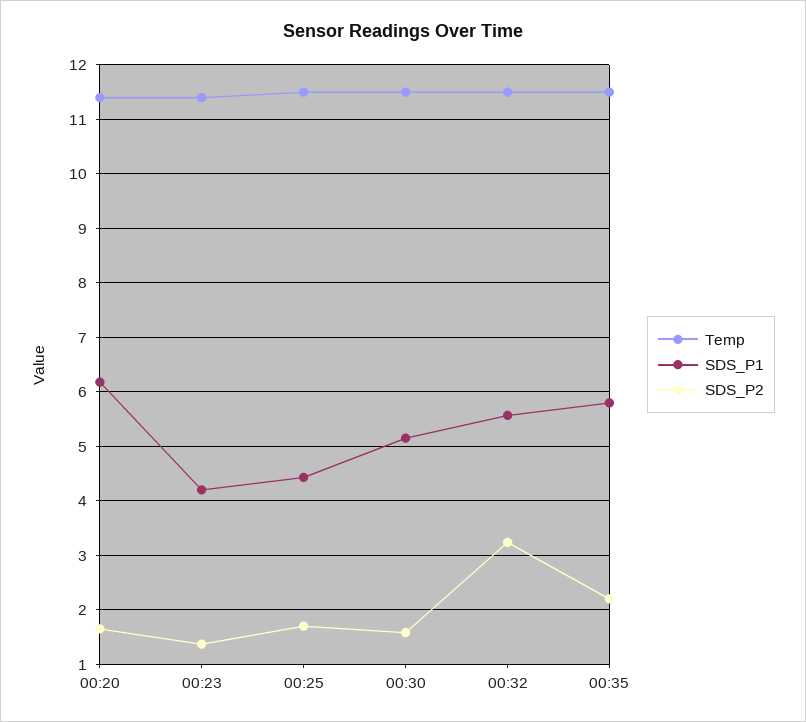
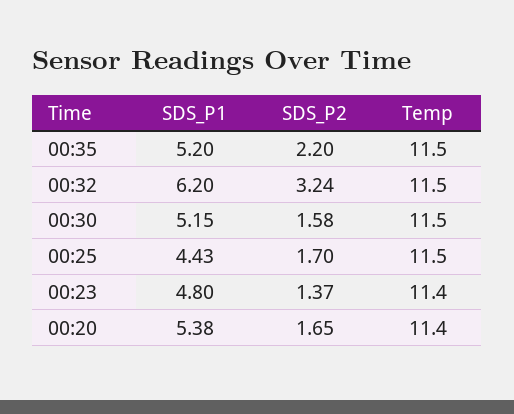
SDS_P1, 00:20: 6.2 -> 5.38
SDS_P1, 00:23: 4.2 -> 4.8
SDS_P1, 00:32: 5.6 -> 6.2
SDS_P1, 00:35: 5.8 -> 5.2

